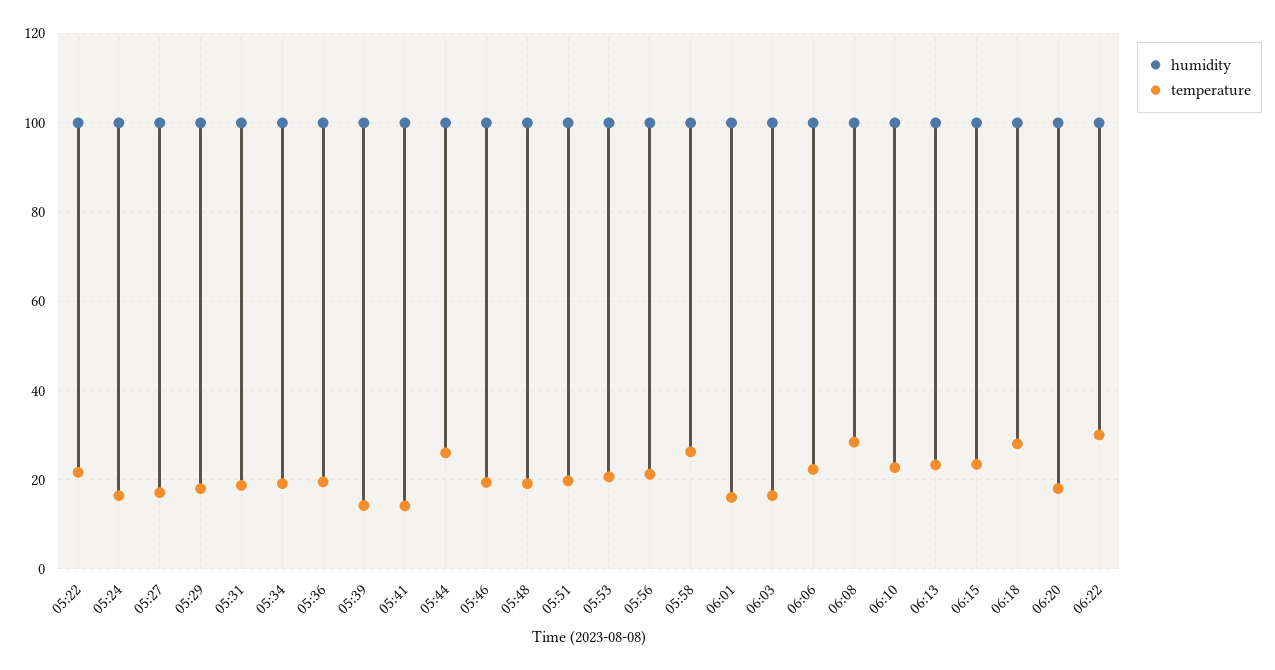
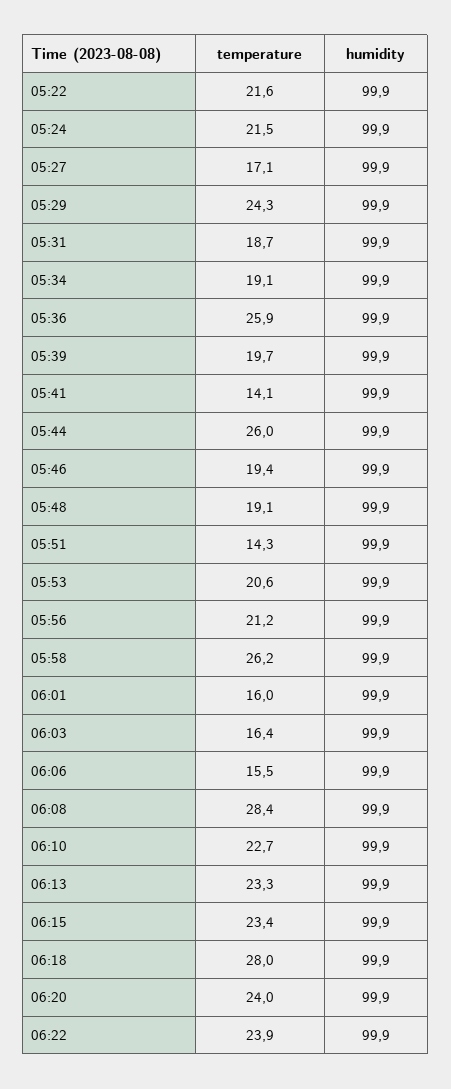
temperature, 05:24: 16 -> 21.5
temperature, 05:29: 18 -> 24.3
temperature, 05:36: 20 -> 25.9
temperature, 05:39: 14 -> 19.7
temperature, 05:51: 20 -> 14.3
temperature, 06:06: 22 -> 15.5
temperature, 06:20: 18 -> 24
temperature, 06:22: 30 -> 23.9

